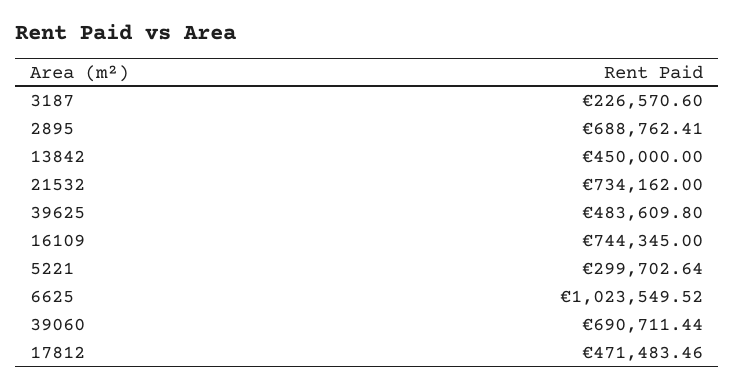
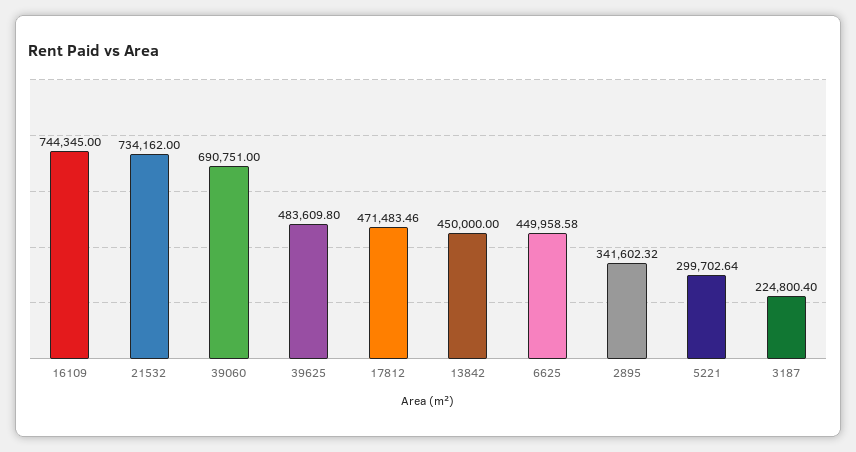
3187: 226570.6 -> 224800.4
2895: 688762.41 -> 341602.32
6625: 1023549.52 -> 449958.58
39060: 690711.44 -> 690751

